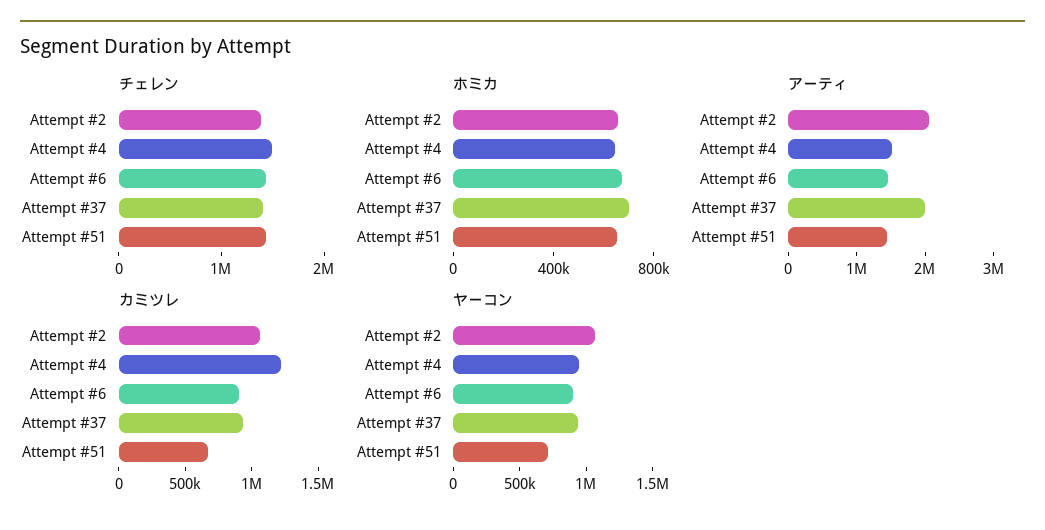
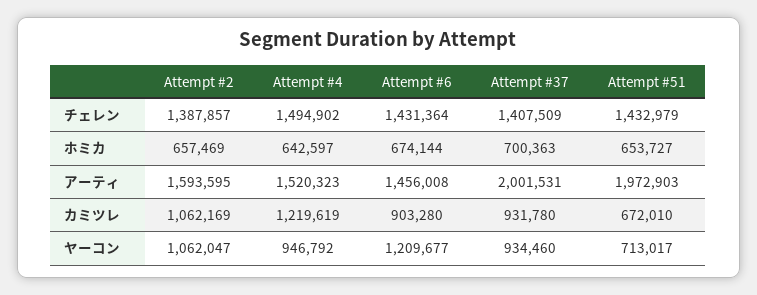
アーティ, Attempt #2: 2000000 -> 1593595
アーティ, Attempt #51: 1400000 -> 1972903
ヤーコン, Attempt #6: 900000 -> 1209677

